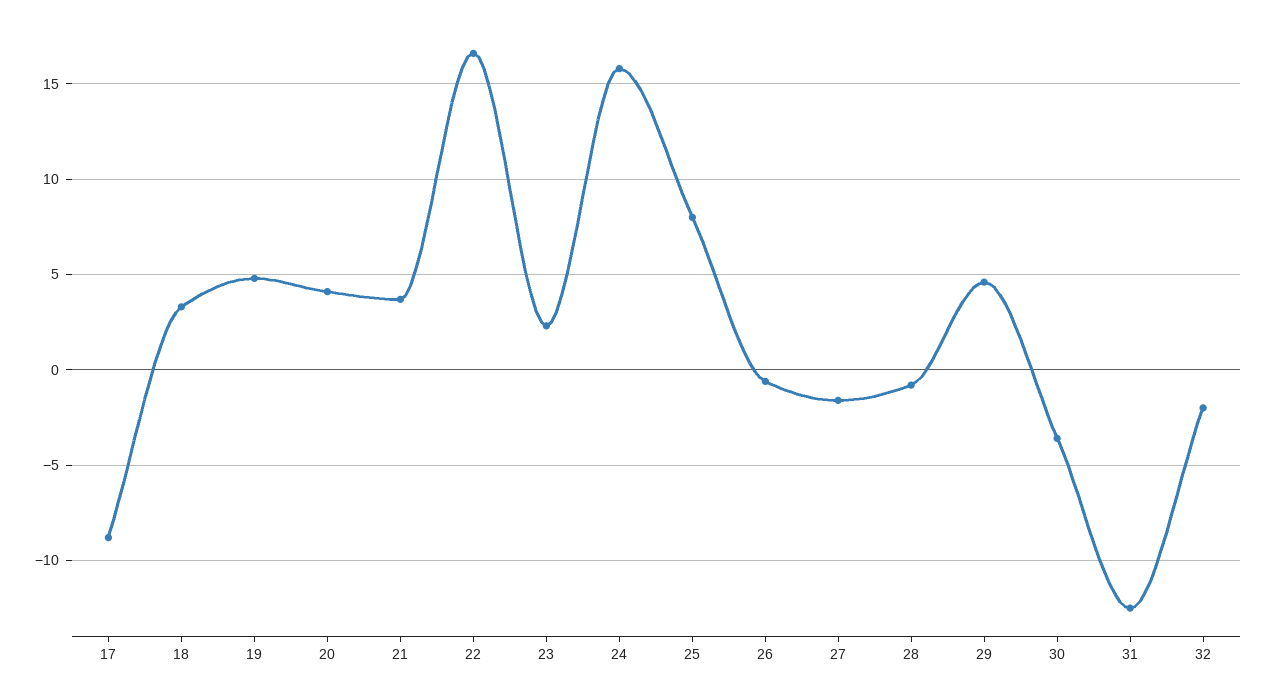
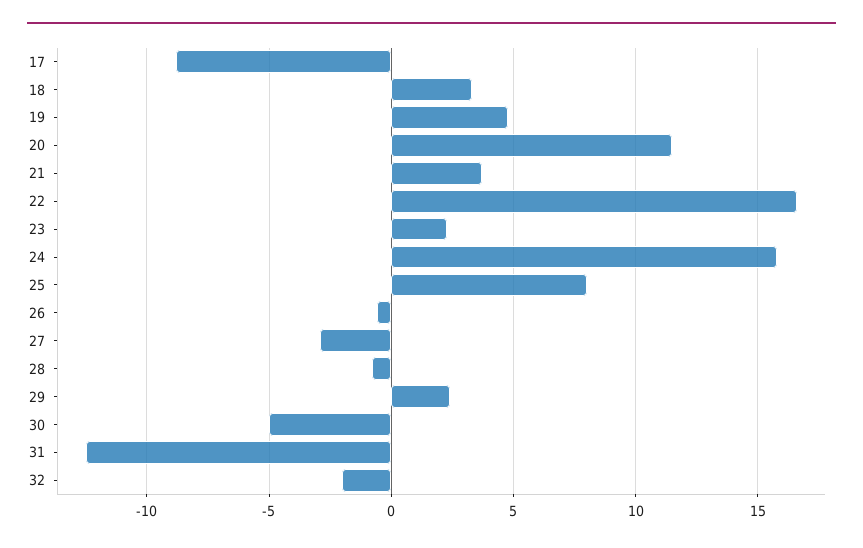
20: 4 -> 11.5
27: -1.5 -> -3
29: 4.5 -> 2.5
30: -3.5 -> -5

